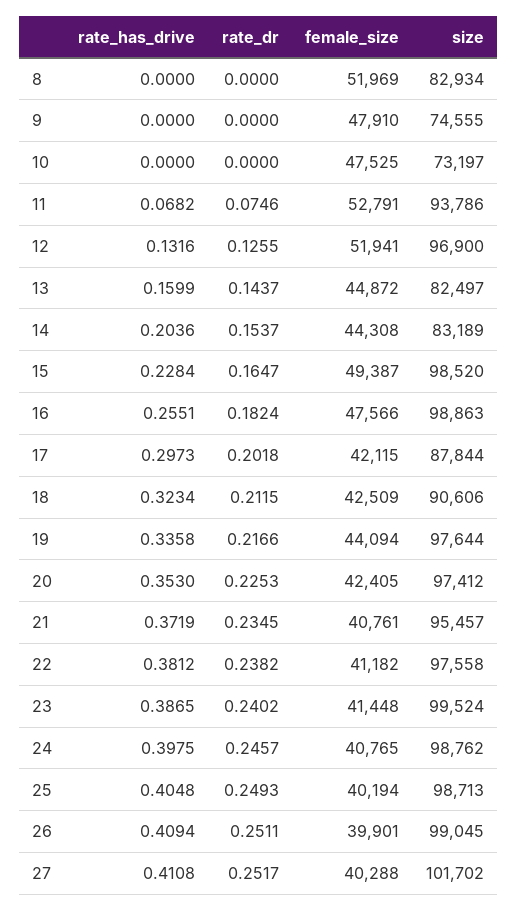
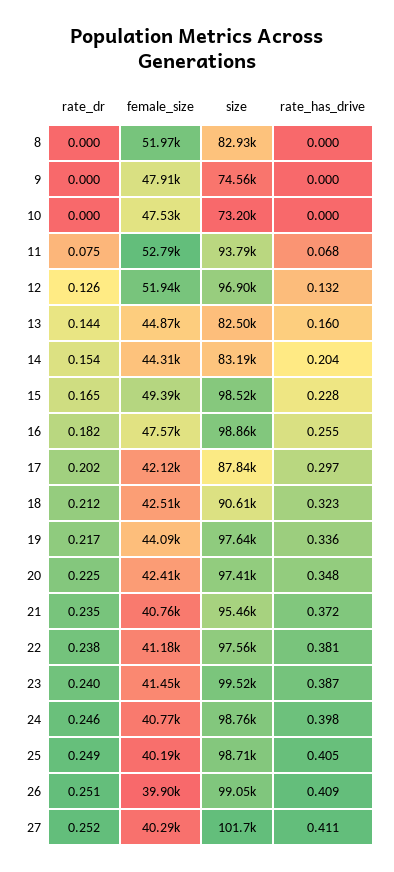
rate_has_drive, 20: 0.353 -> 0.348

